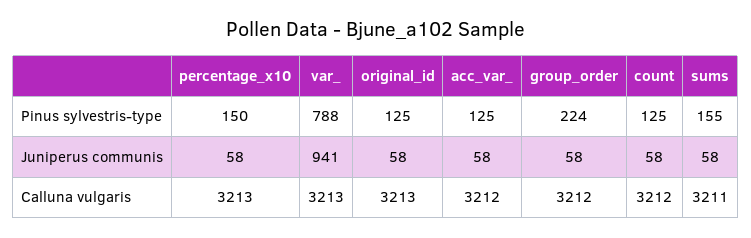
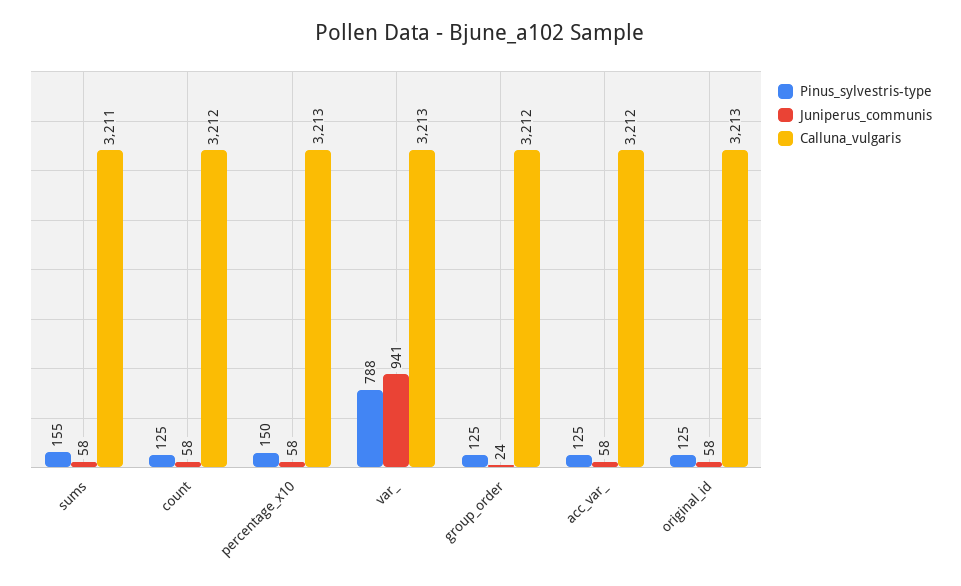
Pinus sylvestris-type, group_order: 224 -> 125
Juniperus communis, group_order: 58 -> 24

